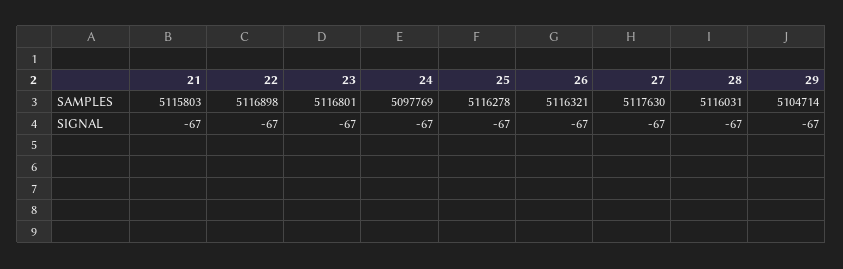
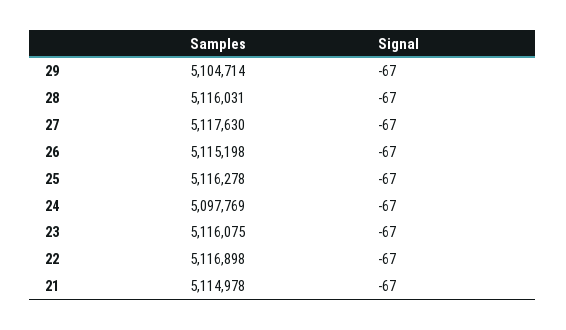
21, SAMPLES: 5115803 -> 5114978
23, SAMPLES: 5116801 -> 5116075
26, SAMPLES: 5116321 -> 5115198

